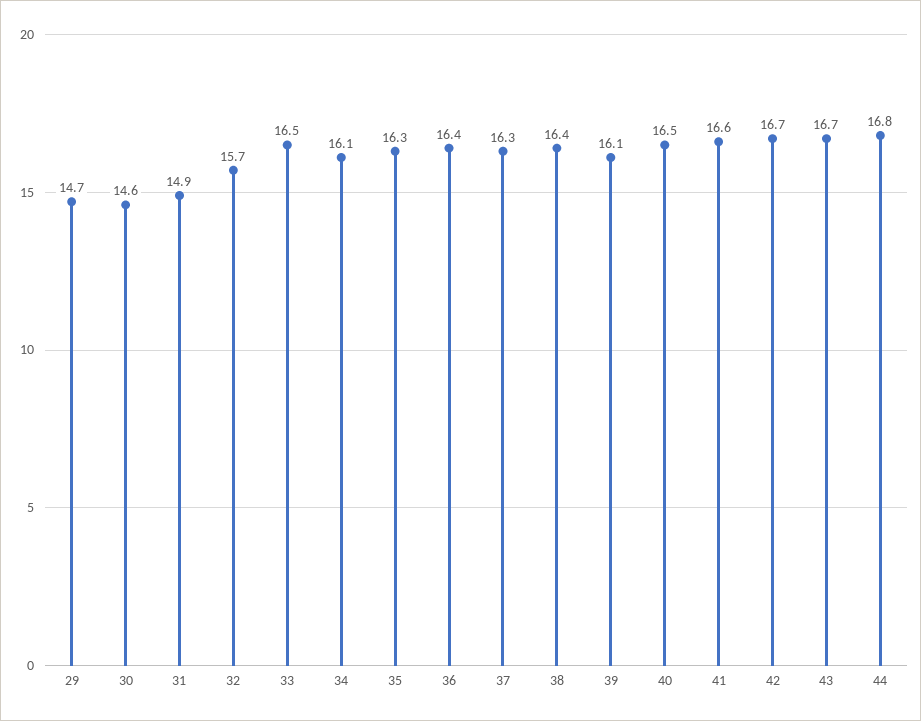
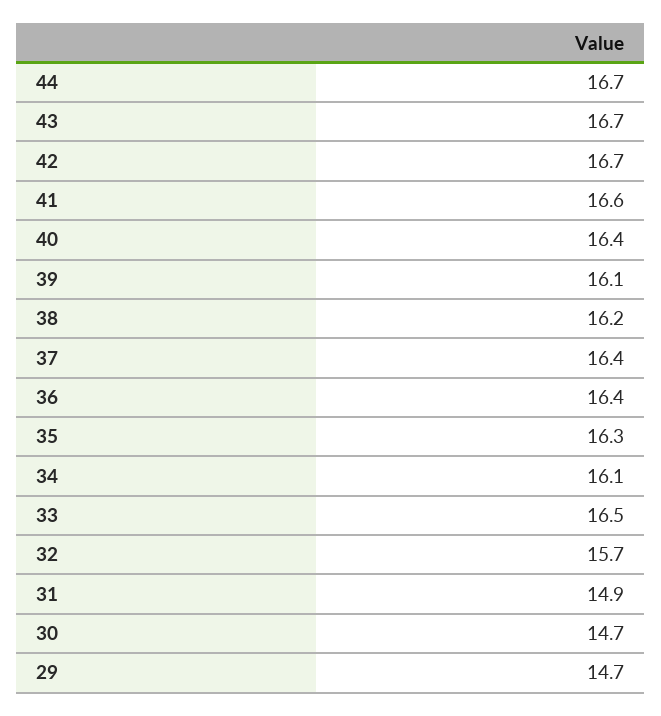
30: 14.6 -> 14.7
37: 16.3 -> 16.4
38: 16.4 -> 16.2
40: 16.5 -> 16.4
44: 16.8 -> 16.7

